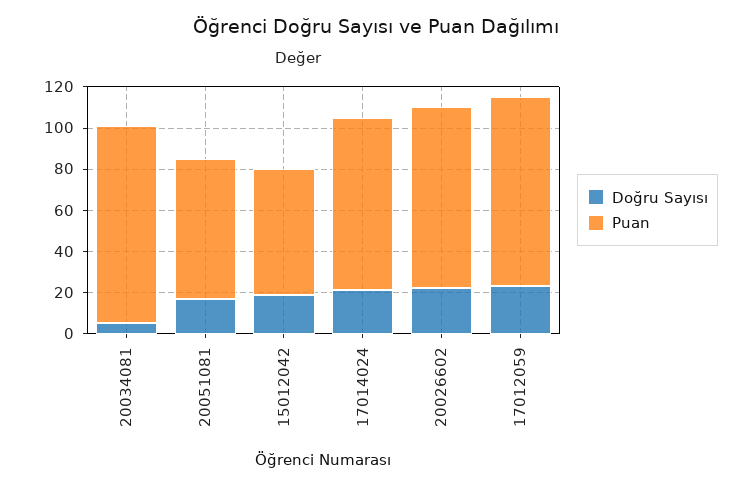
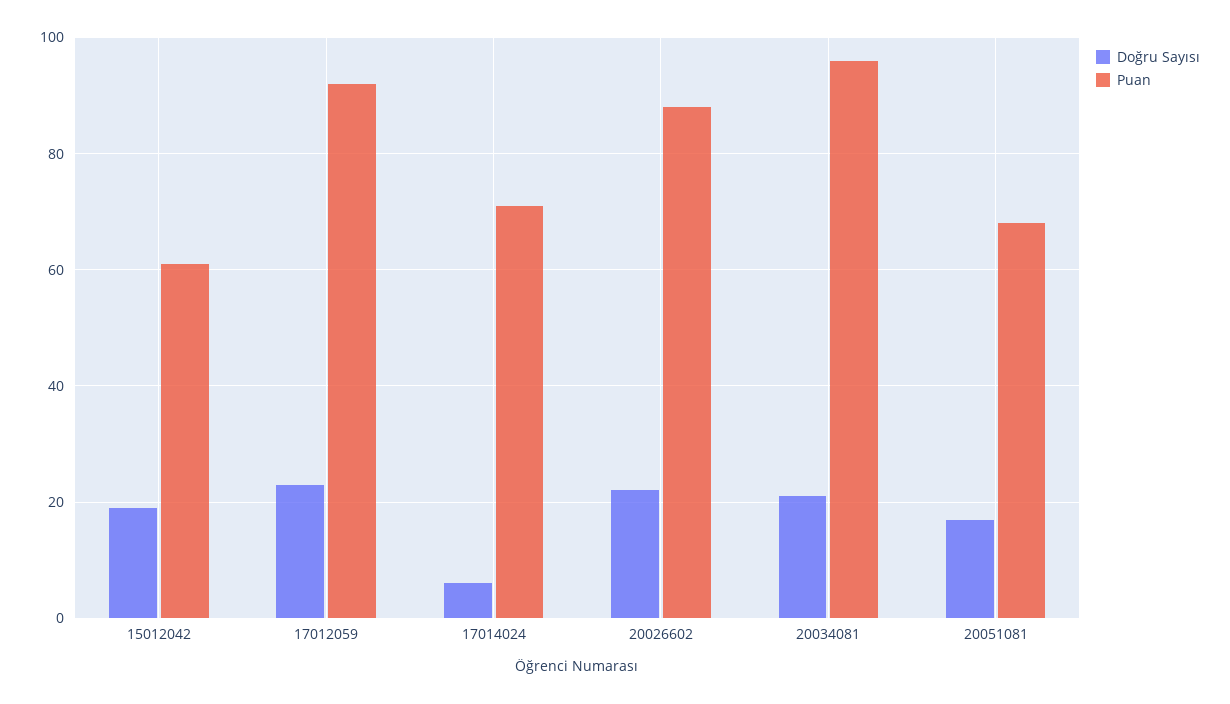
Doğru Sayısı, 20034081: 5 -> 20
Doğru Sayısı, 17014024: 20 -> 5
Puan, 17014024: 85 -> 70

